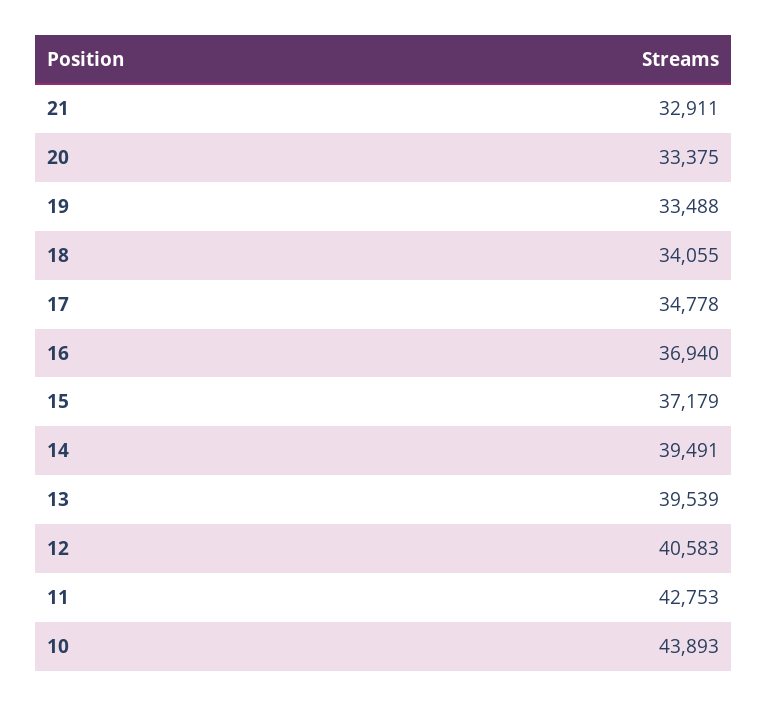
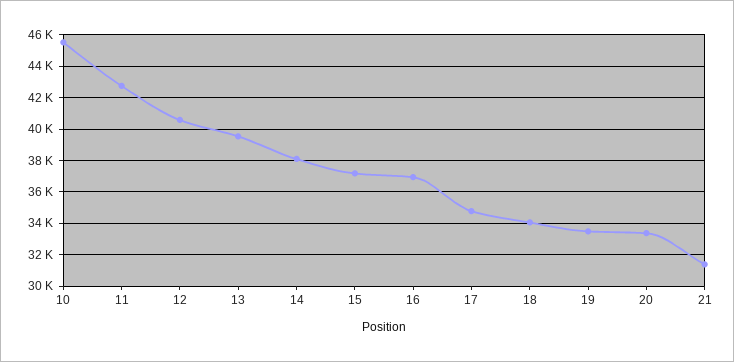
21: 32911 -> 31500
14: 39491 -> 38000
10: 43893 -> 45500

